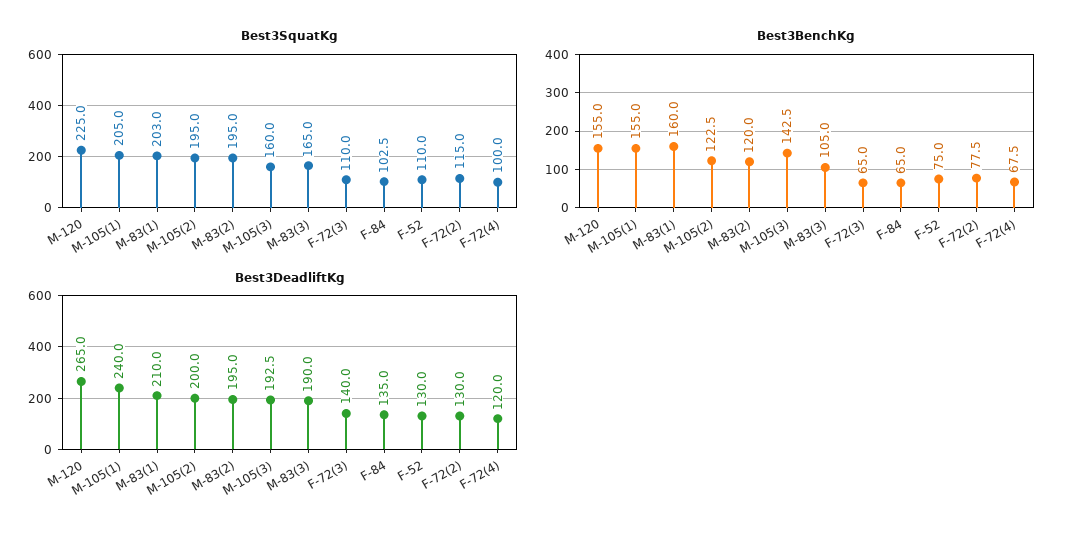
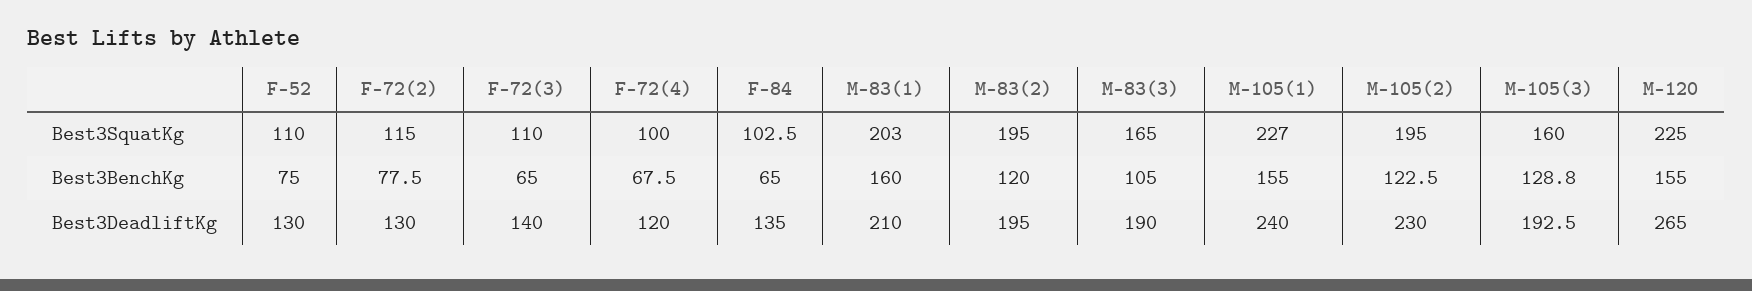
Best3SquatKg, M-105(1): 205 -> 227
Best3BenchKg, M-105(3): 142.5 -> 128.8
Best3DeadliftKg, M-105(2): 200 -> 230

